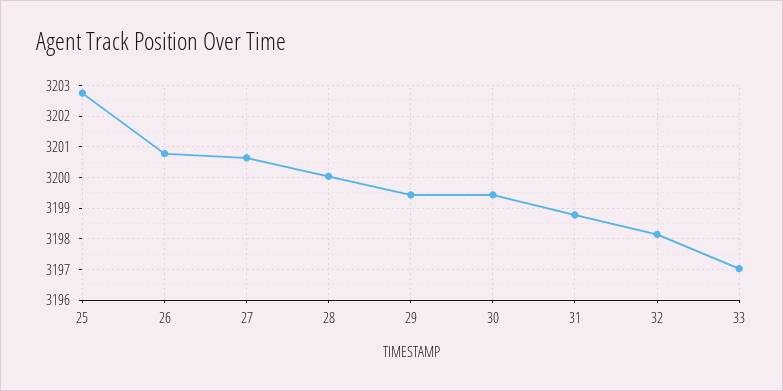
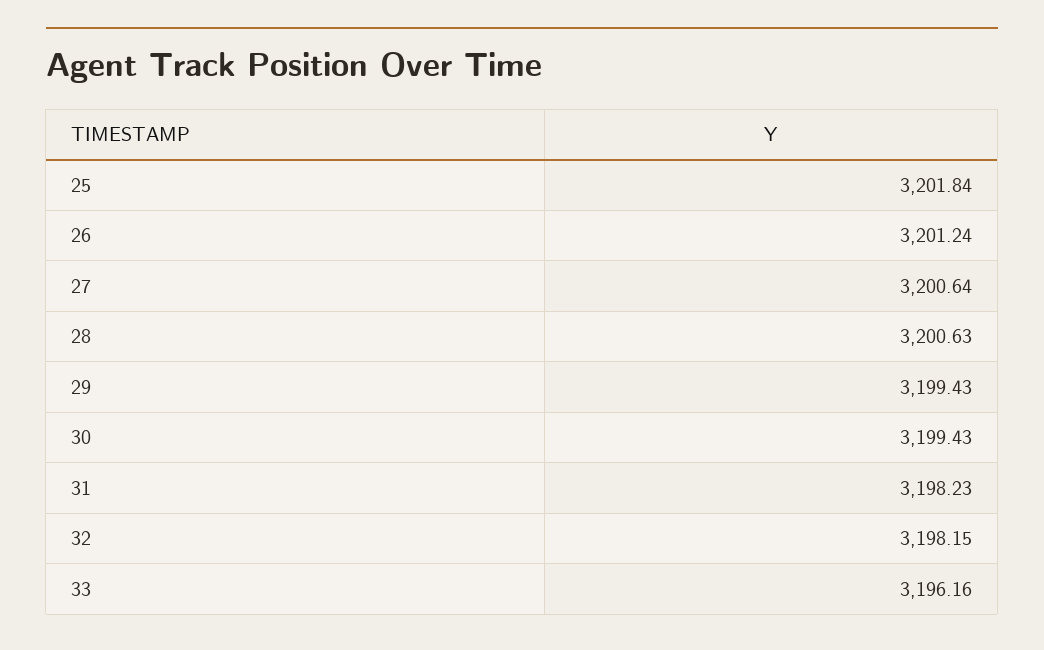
25: 3202.8 -> 3201.84
26: 3200.8 -> 3201.24
28: 3200 -> 3200.63
31: 3198.8 -> 3198.23
33: 3197 -> 3196.16

